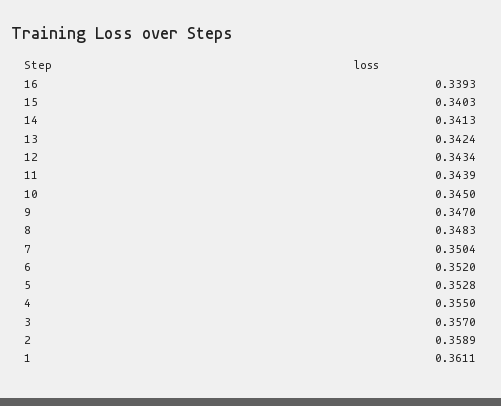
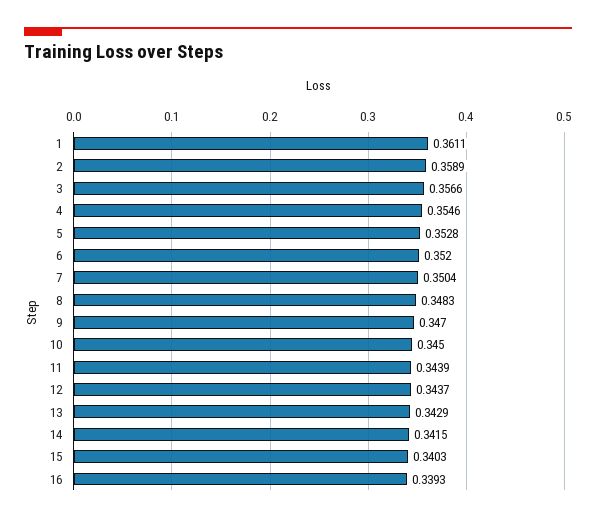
14: 0.3413 -> 0.3415
13: 0.3424 -> 0.3429
12: 0.3434 -> 0.3437
4: 0.355 -> 0.3546
3: 0.357 -> 0.3566

